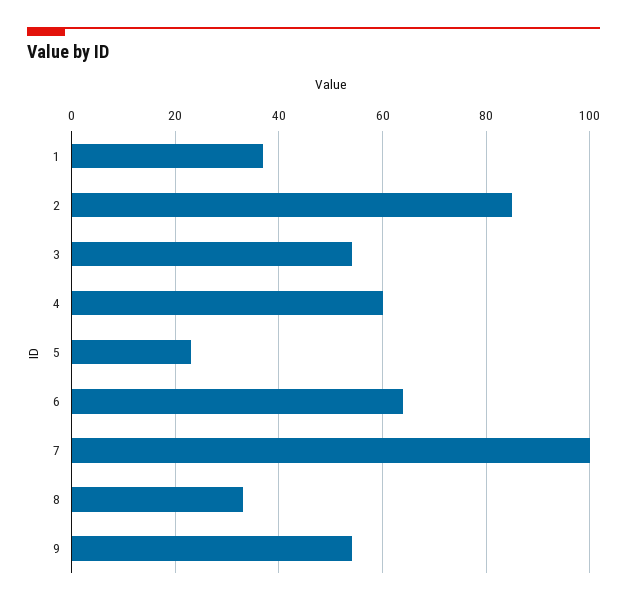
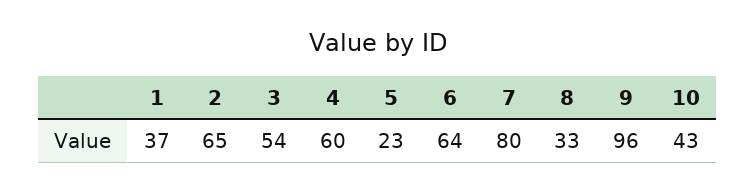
2: 85 -> 65
7: 100 -> 80
9: 55 -> 96
10: none -> 43

